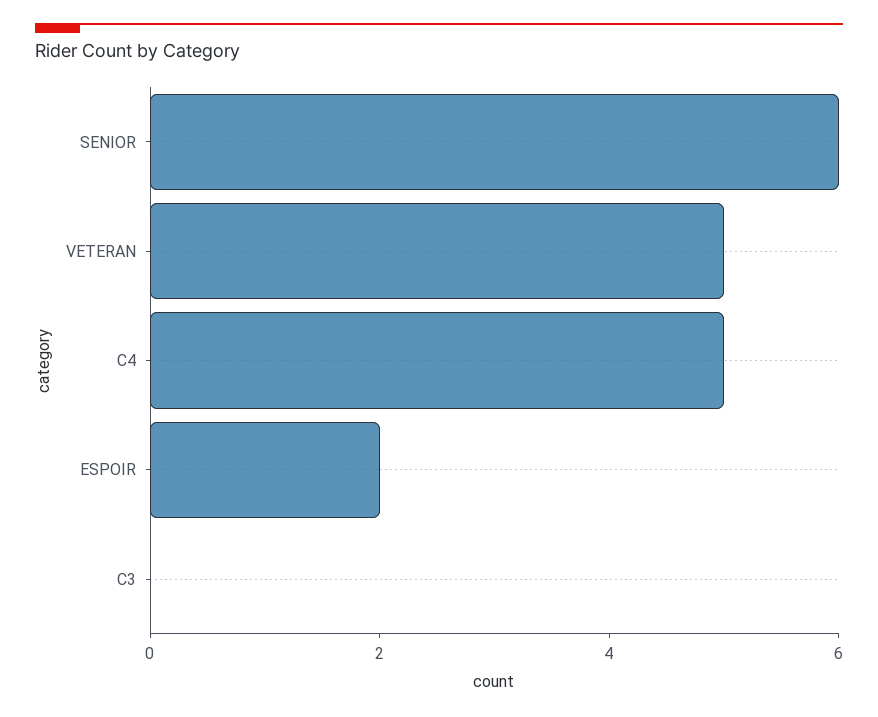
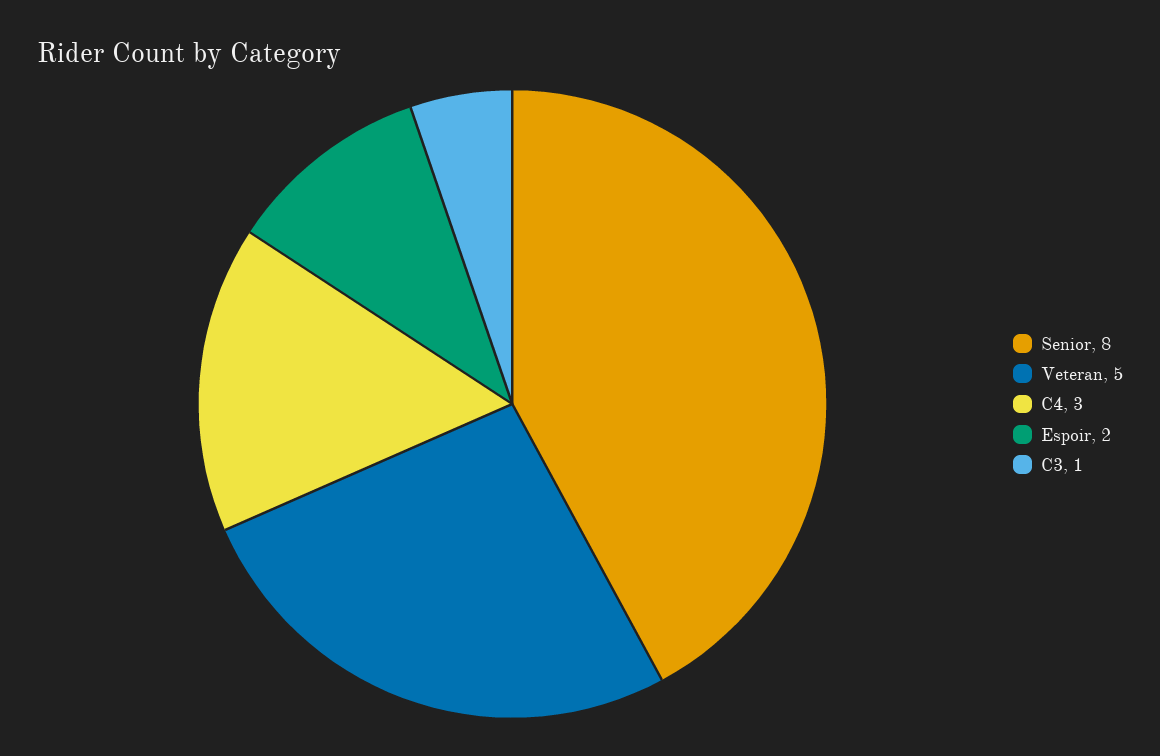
SENIOR: 6 -> 8
C4: 5 -> 3
C3: 0 -> 1

